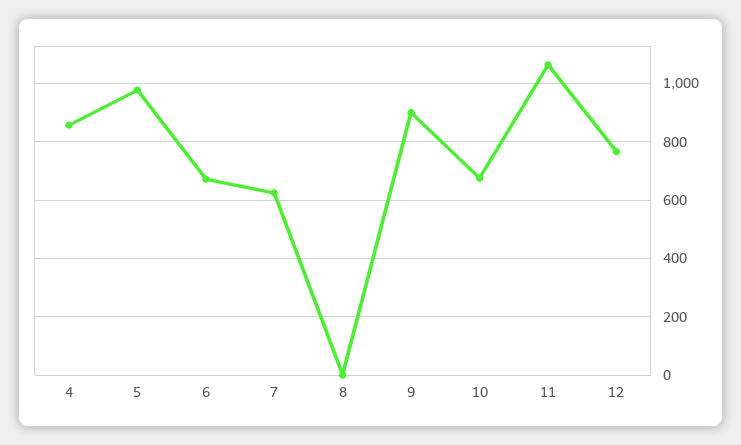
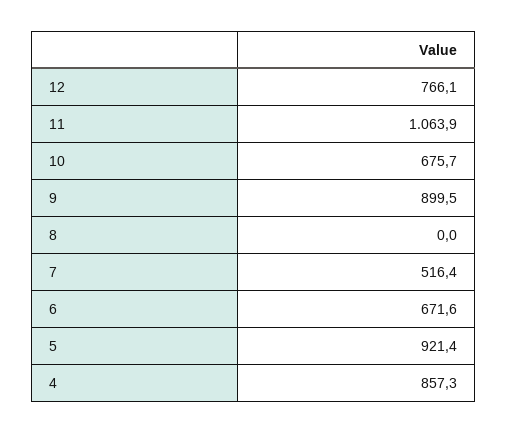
5: 975 -> 921.4
7: 625 -> 516.4

